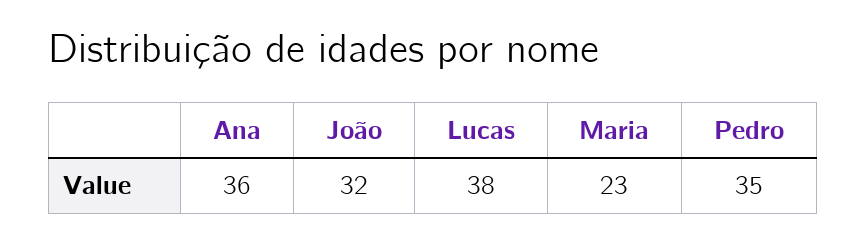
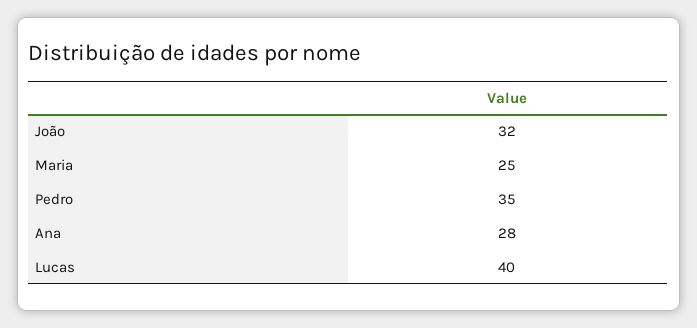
Ana: 36 -> 28
Lucas: 38 -> 40
Maria: 23 -> 25

